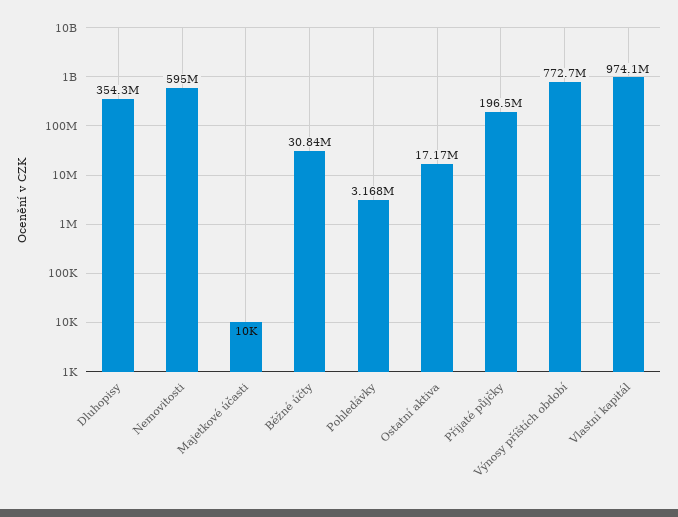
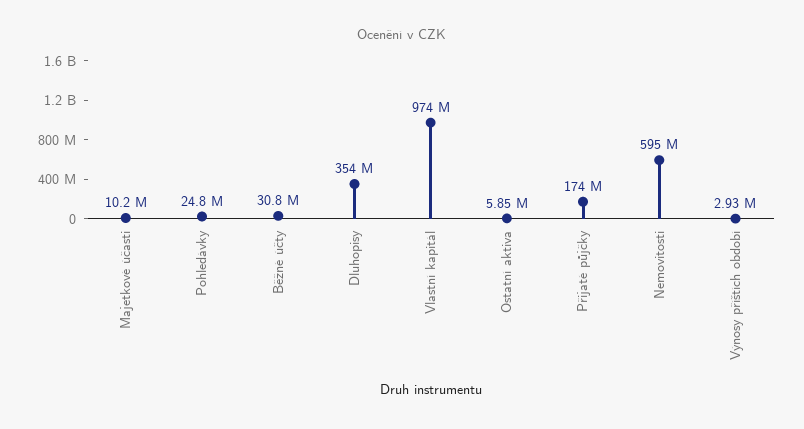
Majetkové účasti: 10000 -> 10200000
Pohledávky: 3168000 -> 24800000
Ostatní aktiva: 17170000 -> 5850000
Přijaté půjčky: 196500000 -> 174000000
Výnosy příštích období: 772700000 -> 2930000

